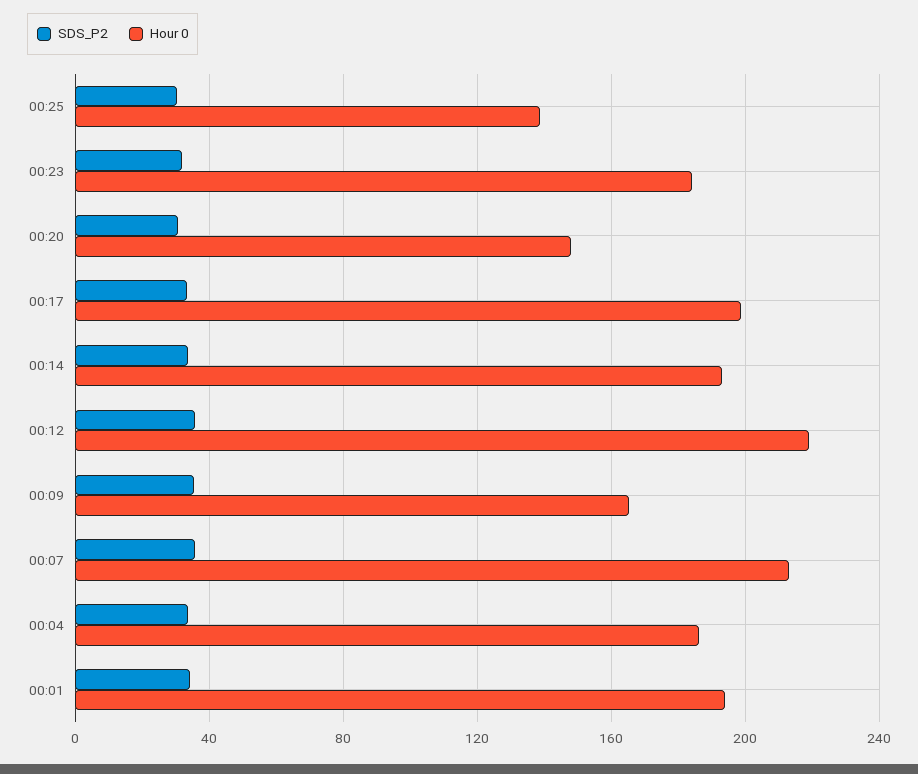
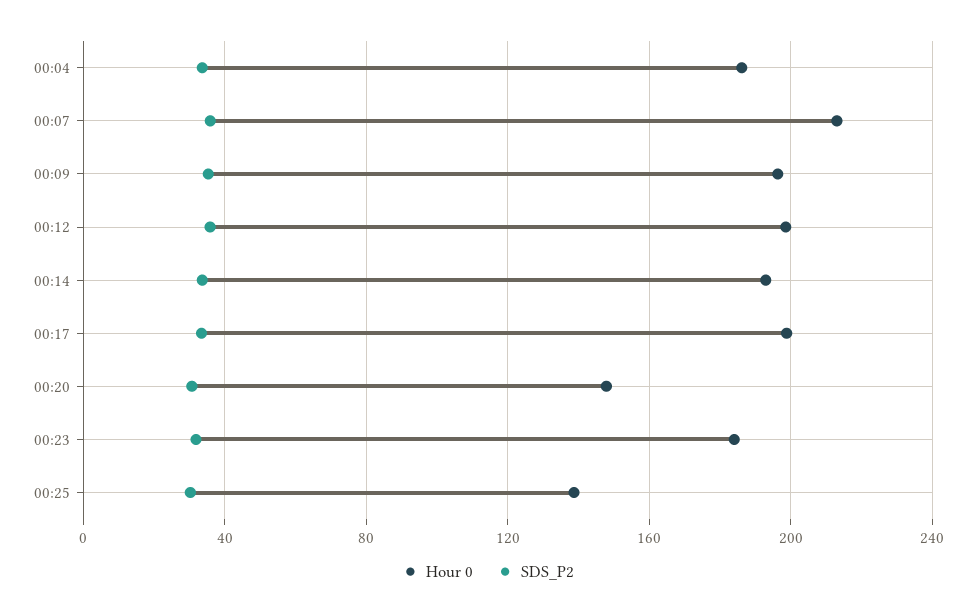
Hour 0, 00:12: 220 -> 200
Hour 0, 00:09: 165 -> 195
SDS_P2, 00:01: 35 -> none
Hour 0, 00:01: 195 -> none

